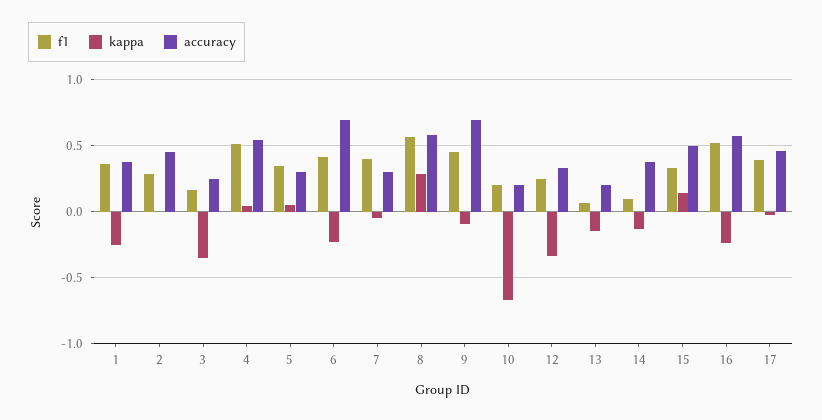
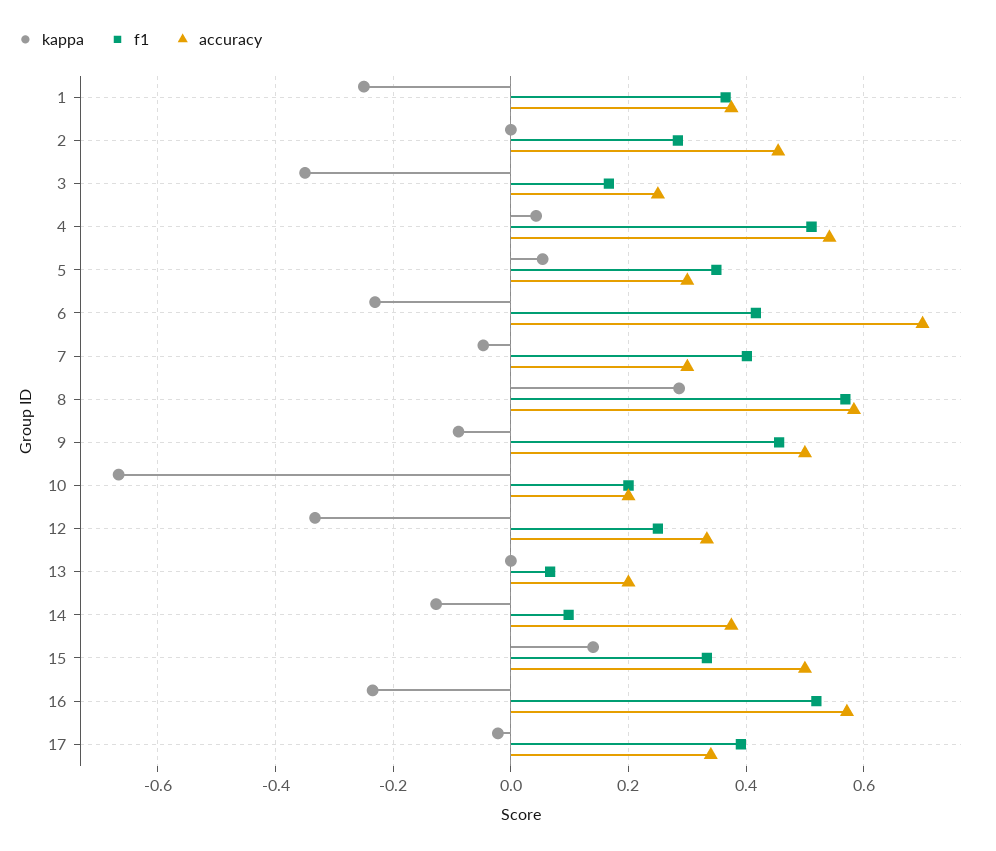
accuracy, 9: 0.7 -> 0.5
kappa, 13: -0.15 -> 0
accuracy, 17: 0.45 -> 0.34

